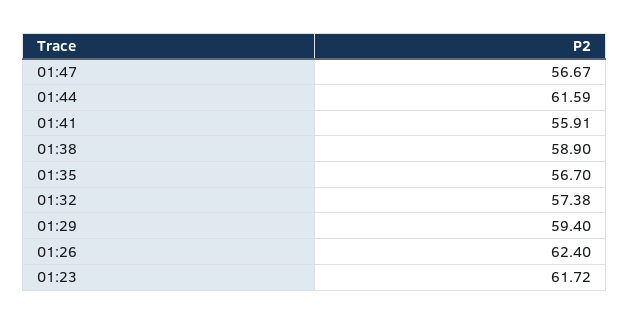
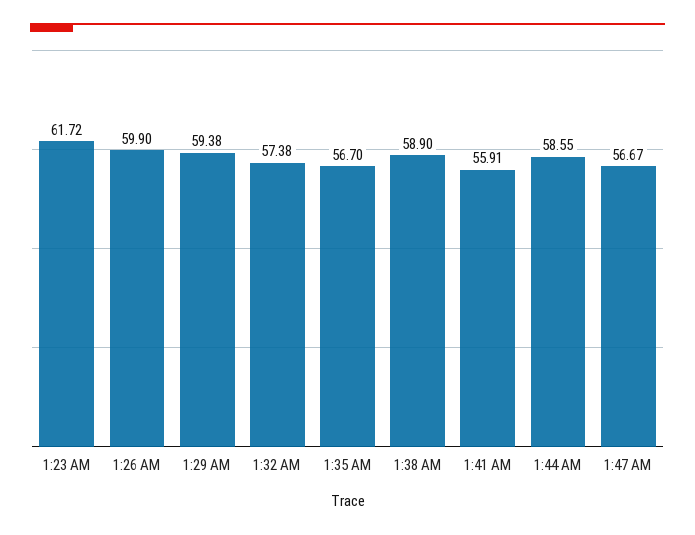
01:44: 61.59 -> 58.55
01:29: 59.4 -> 59.38
01:26: 62.4 -> 59.9

